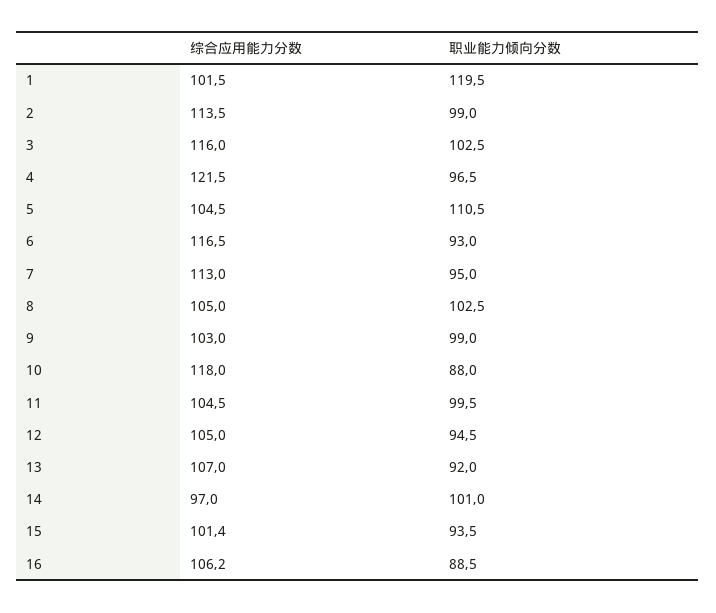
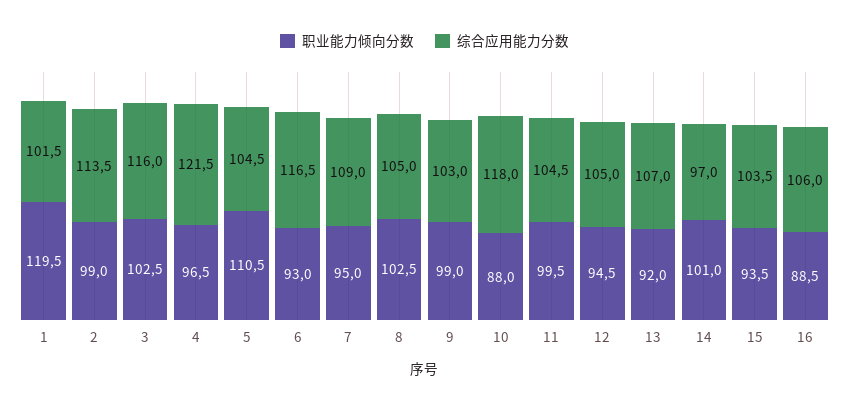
综合应用能力分数, 7: 113 -> 109
综合应用能力分数, 15: 101.4 -> 103.5
综合应用能力分数, 16: 106.2 -> 106

